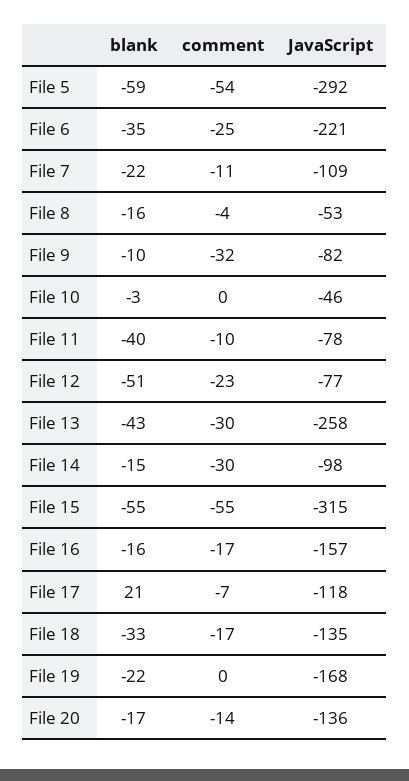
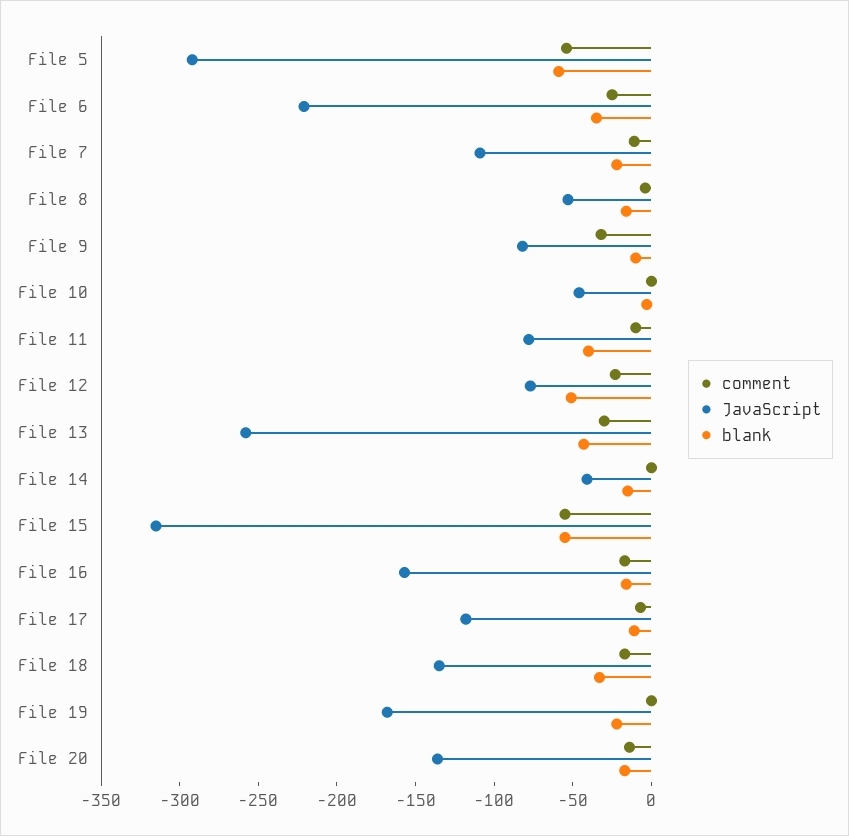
comment, File 14: -30 -> 0
JavaScript, File 14: -98 -> -40
blank, File 17: 21 -> -10

